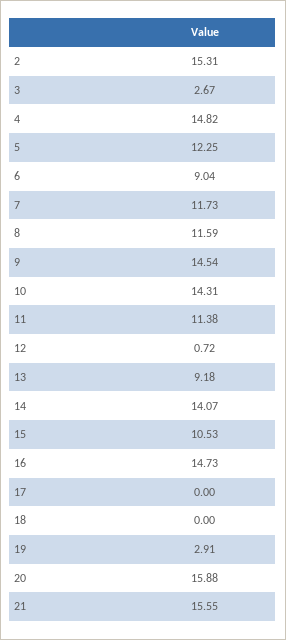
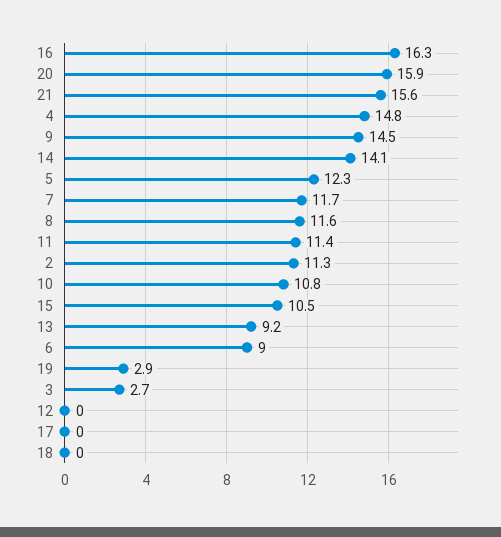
2: 15.31 -> 11.3
10: 14.31 -> 10.8
12: 0.72 -> 0
16: 14.73 -> 16.3

